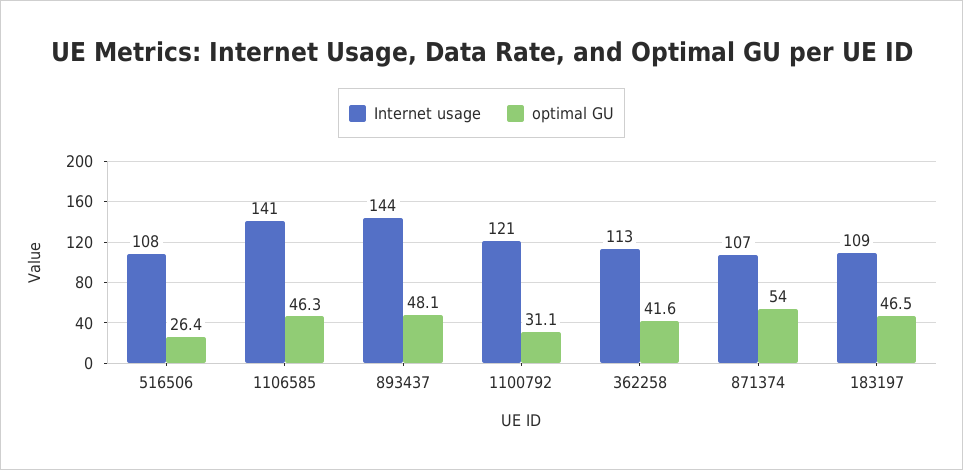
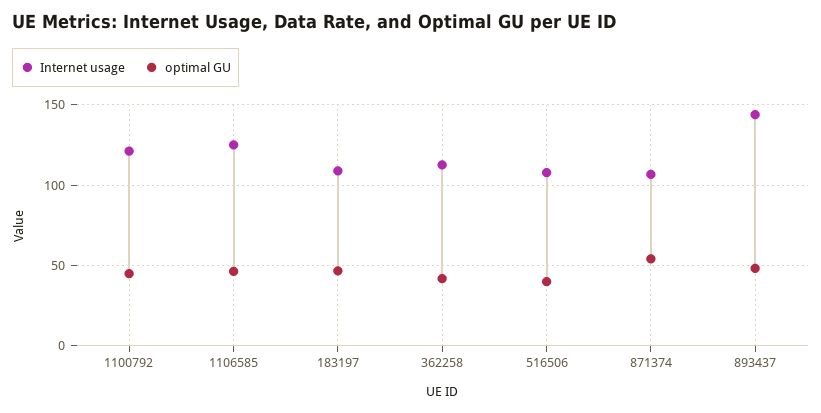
optimal GU, 516506: 26.4 -> 40
Internet usage, 1106585: 141 -> 125
optimal GU, 1100792: 31.1 -> 45

